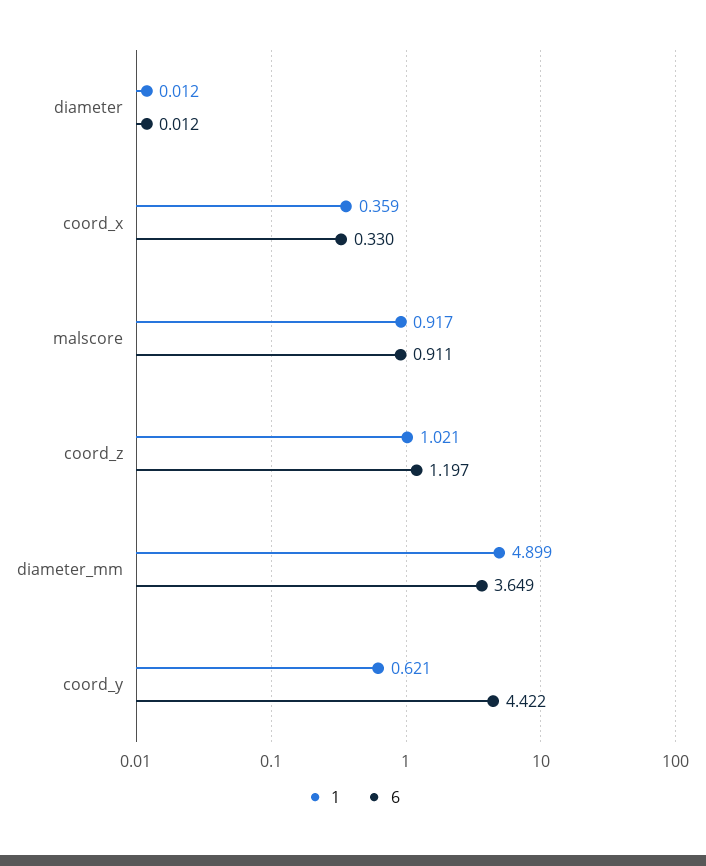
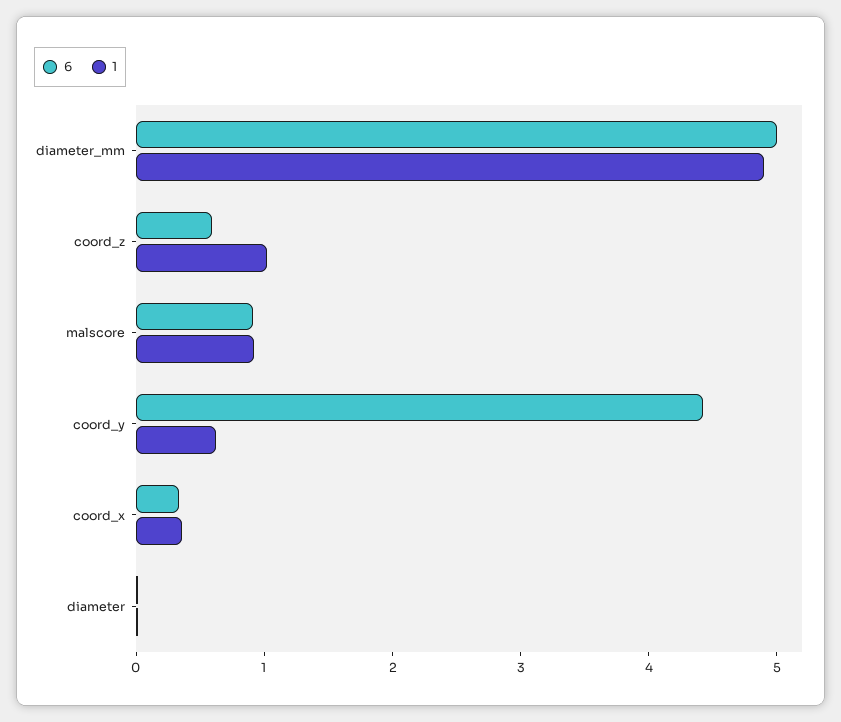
6, coord_z: 1.197 -> 0.6
6, diameter_mm: 3.649 -> 5

